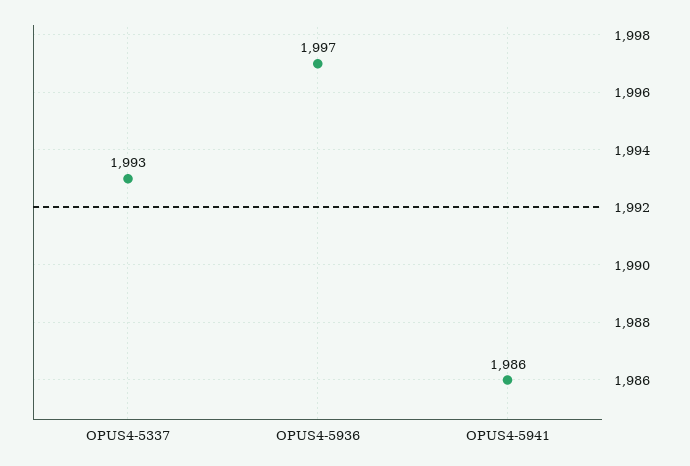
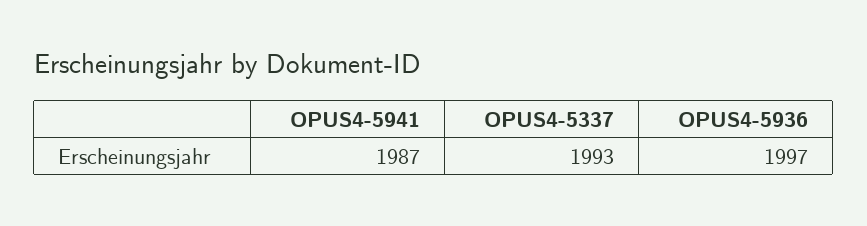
OPUS4-5941: 1986 -> 1987

